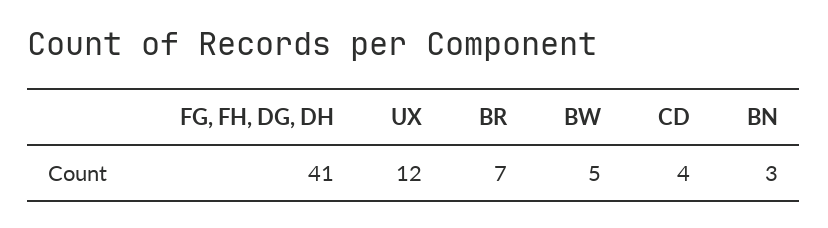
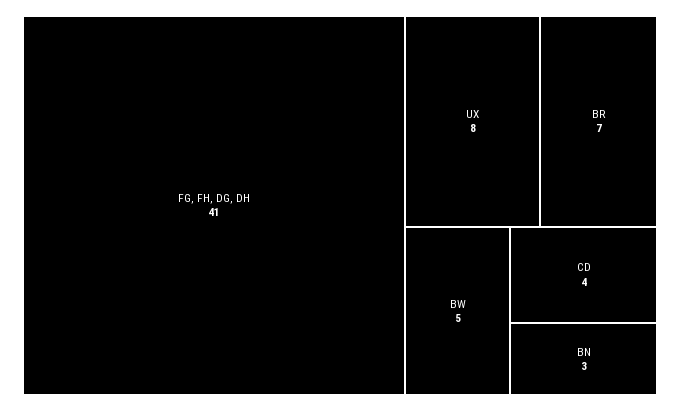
UX: 12 -> 8

